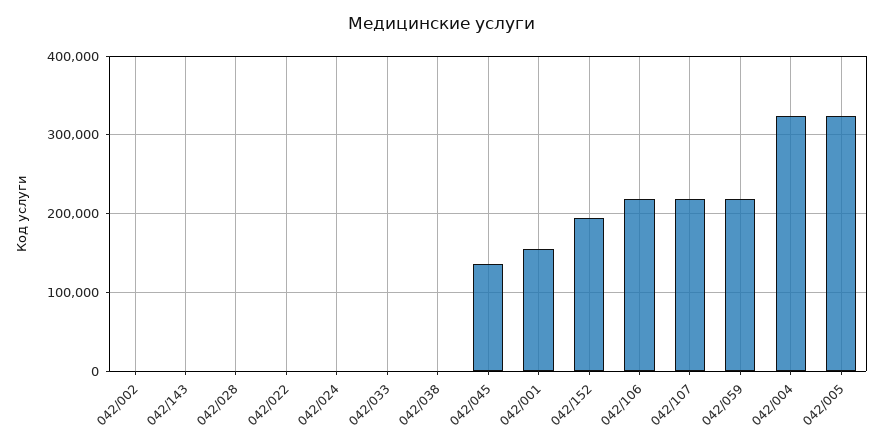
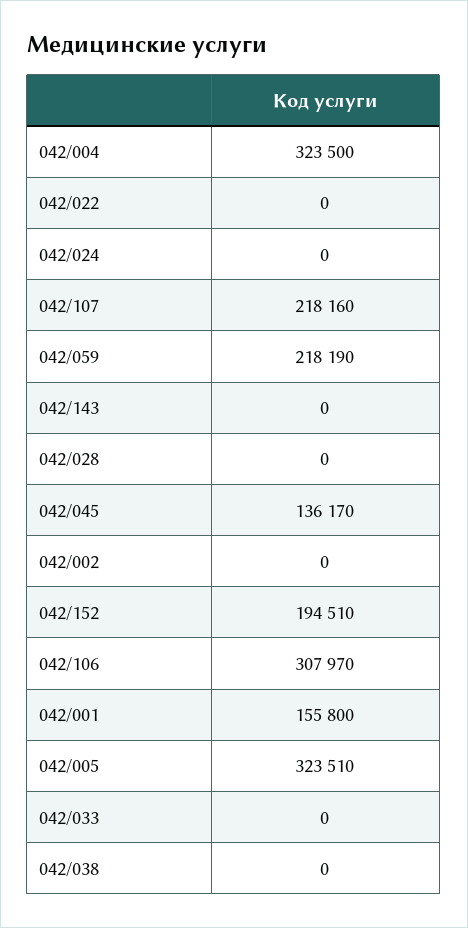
042/106: 220000 -> 307970

